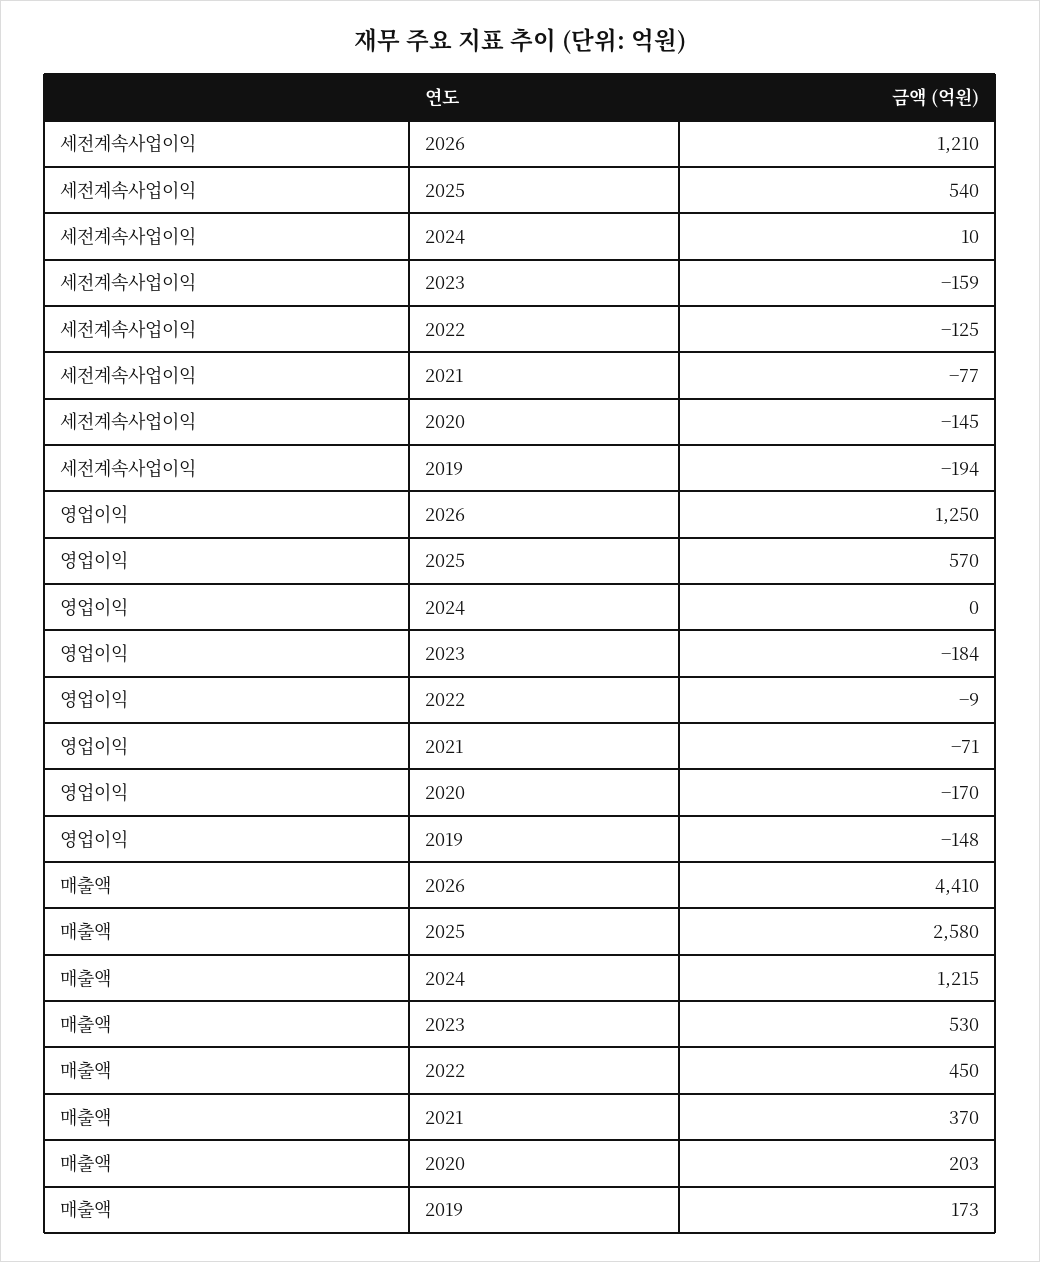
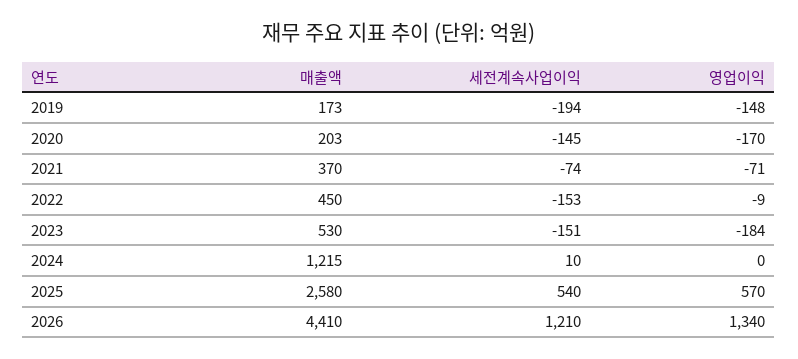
세전계속사업이익, 2023: -159 -> -151
세전계속사업이익, 2022: -125 -> -153
세전계속사업이익, 2021: -77 -> -74
영업이익, 2026: 1250 -> 1340

